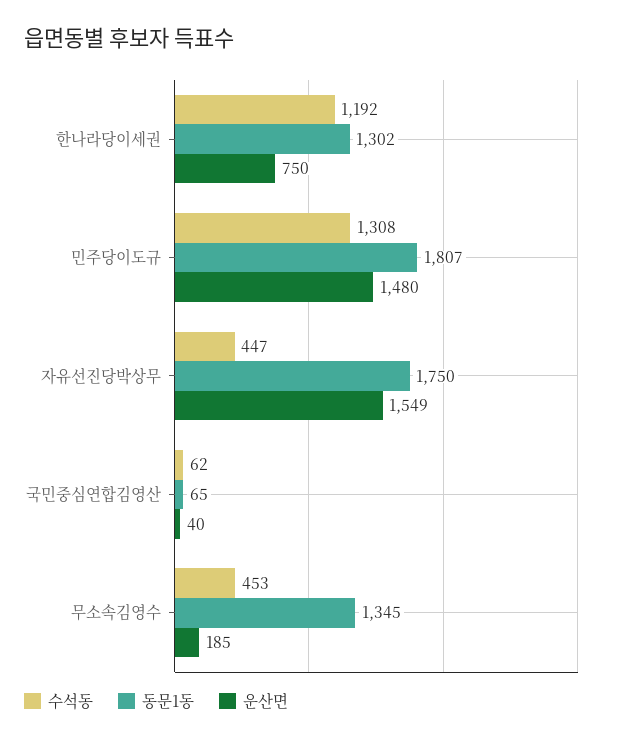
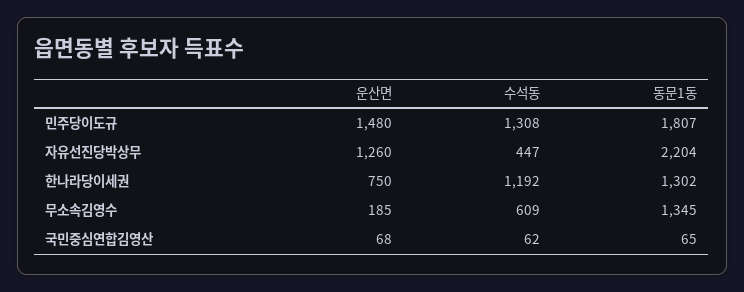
동문1동, 자유선진당박상무: 1750 -> 2204
운산면, 자유선진당박상무: 1549 -> 1260
운산면, 국민중심연합김영산: 40 -> 68
수석동, 무소속김영수: 453 -> 609

